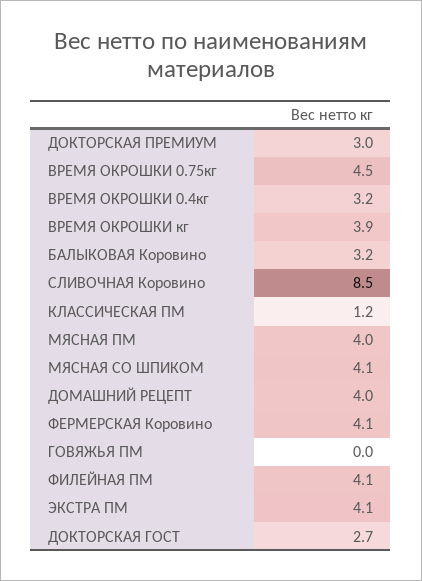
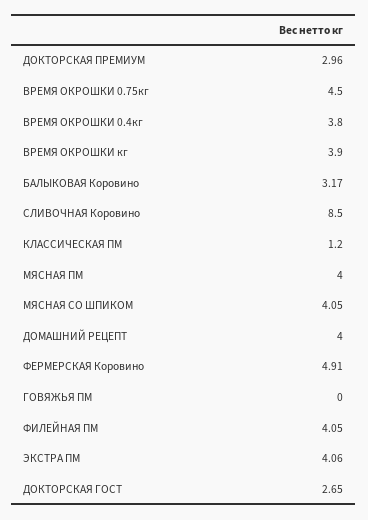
ВРЕМЯ ОКРОШКИ 0.4кг: 3.2 -> 3.8
ФЕРМЕРСКАЯ Коровино: 4.1 -> 4.91

